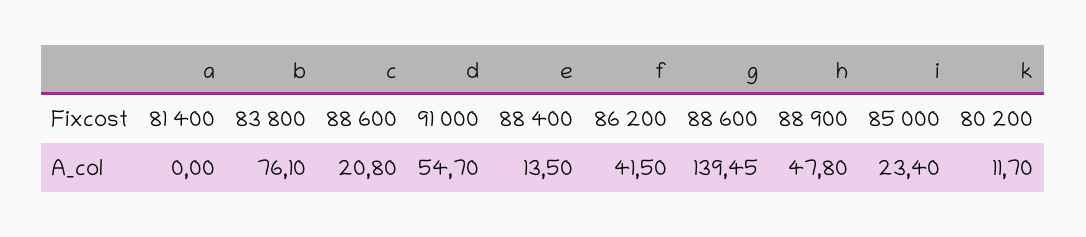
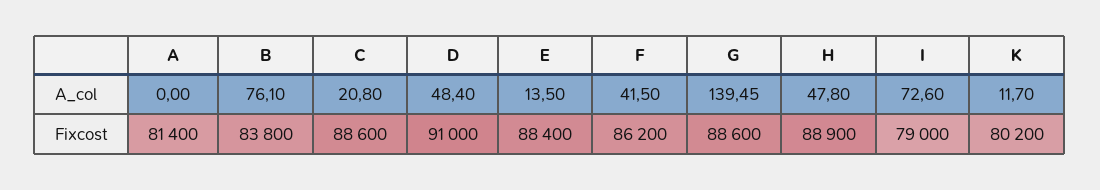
i, Fixcost: 85000 -> 79000
d, A_col: 54.7 -> 48.4
i, A_col: 23.4 -> 72.6

